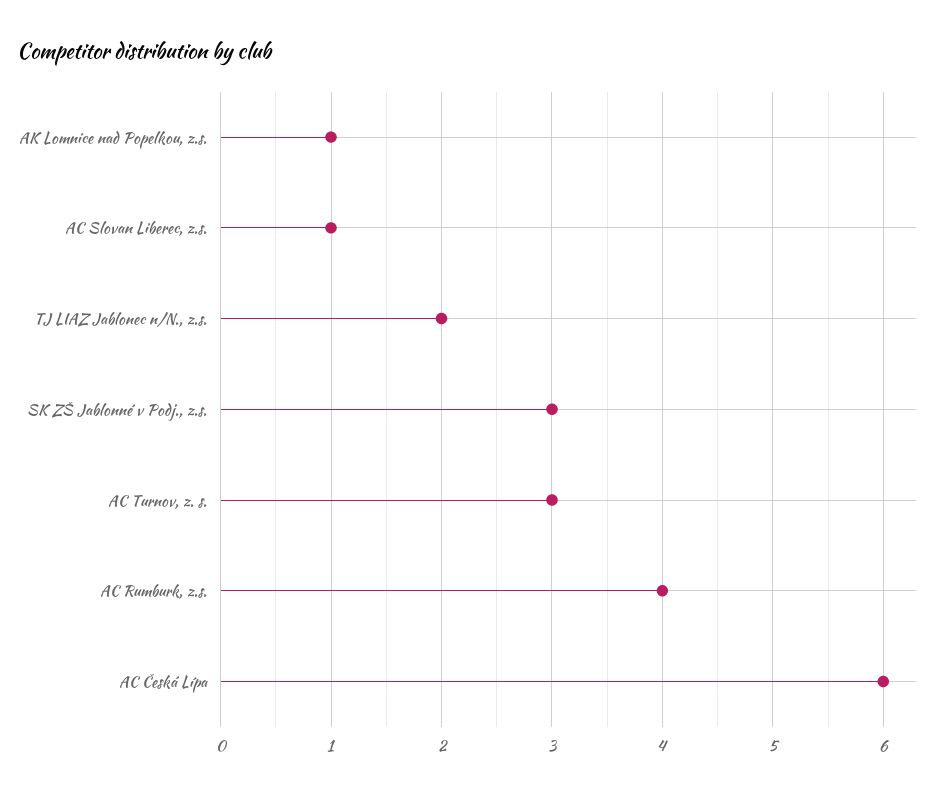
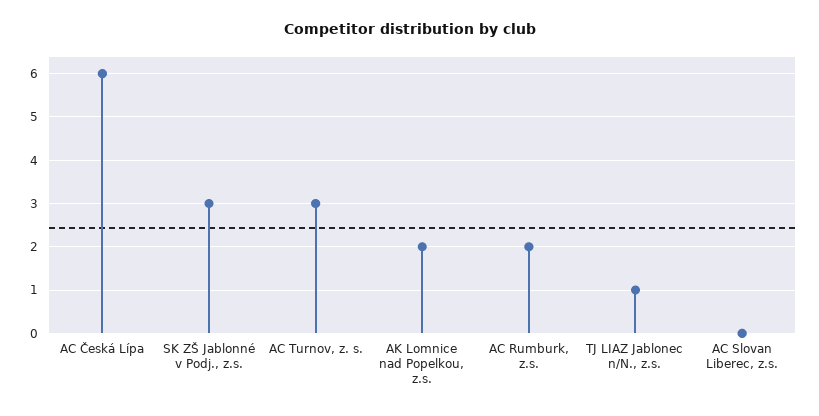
AK Lomnice nad Popelkou, z.s.: 1 -> 2
AC Slovan Liberec, z.s.: 1 -> 0
TJ LIAZ Jablonec n/N., z.s.: 2 -> 1
AC Rumburk, z.s.: 4 -> 2

